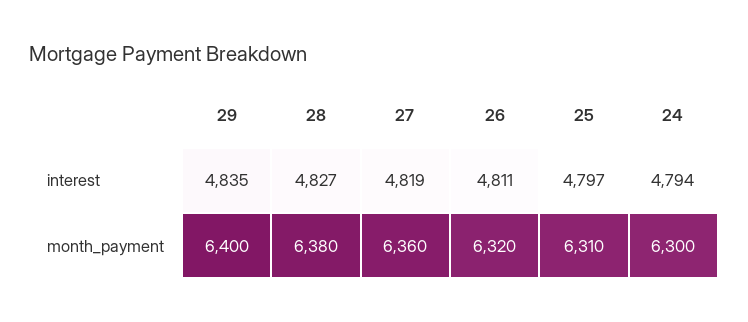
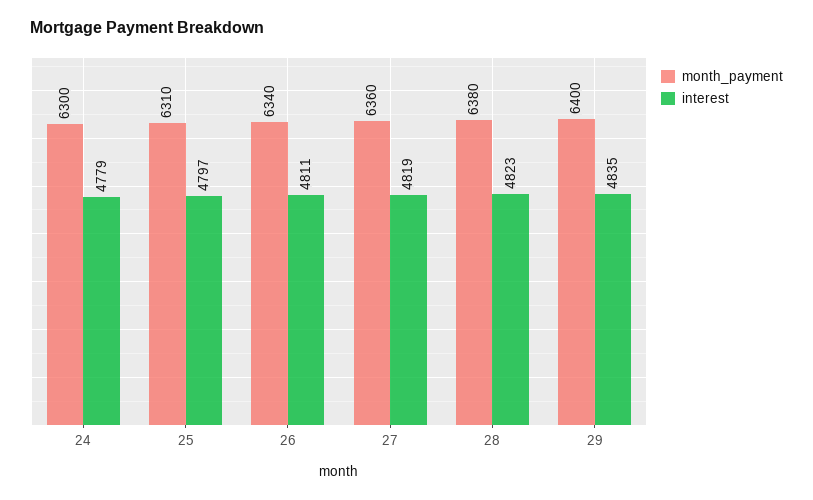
interest, 28: 4827 -> 4823
interest, 24: 4794 -> 4779
month_payment, 26: 6320 -> 6340

